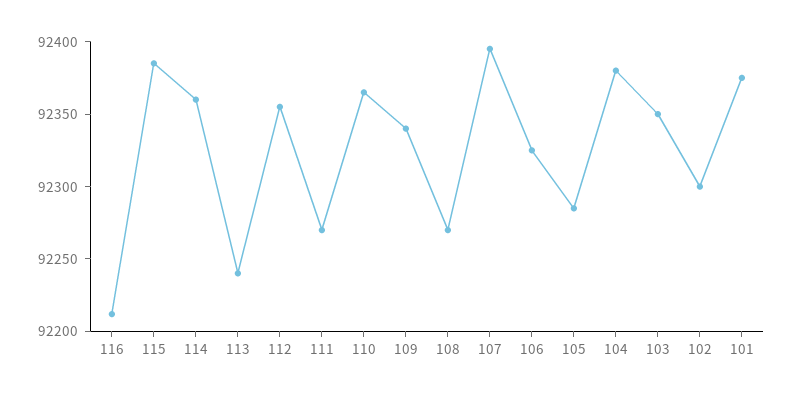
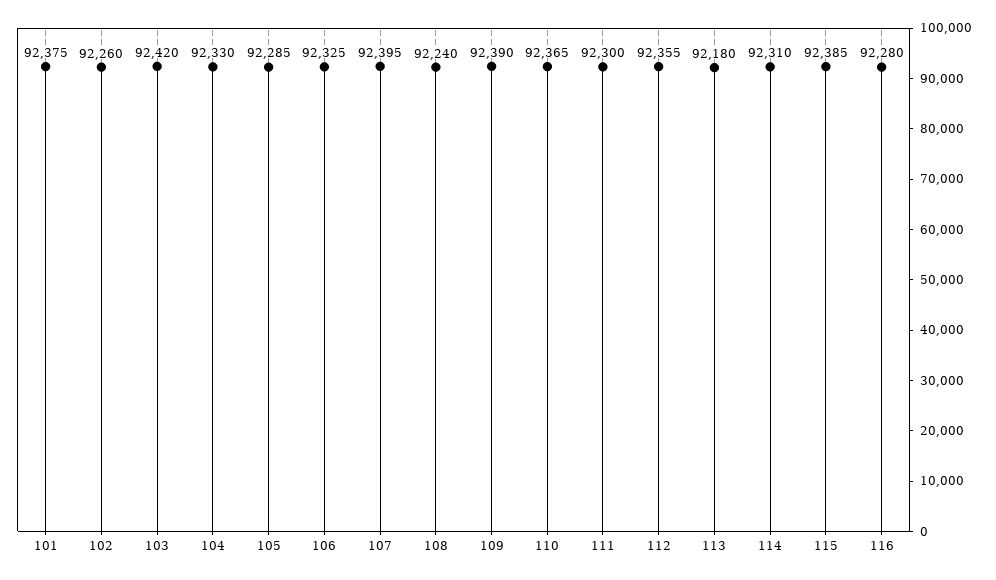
116: 92210 -> 92280
114: 92360 -> 92310
113: 92240 -> 92180
111: 92270 -> 92300
109: 92340 -> 92390
108: 92270 -> 92240
104: 92380 -> 92330
103: 92350 -> 92420
102: 92300 -> 92260

